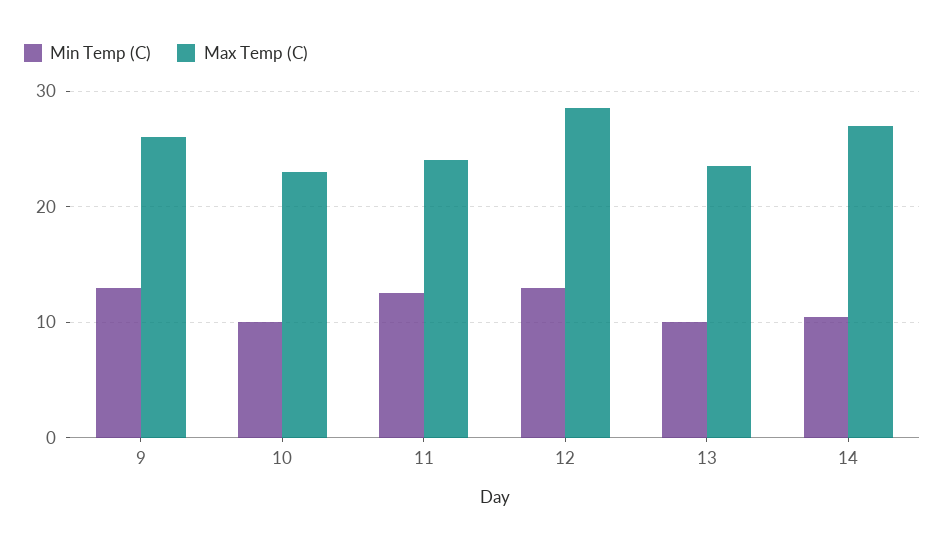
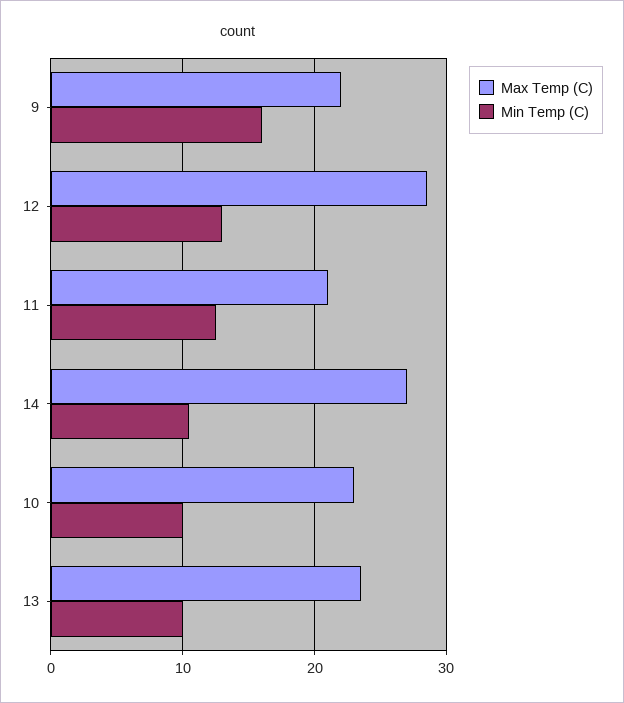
Min Temp (C), 9: 13 -> 16
Max Temp (C), 9: 26 -> 22
Max Temp (C), 11: 24 -> 21

